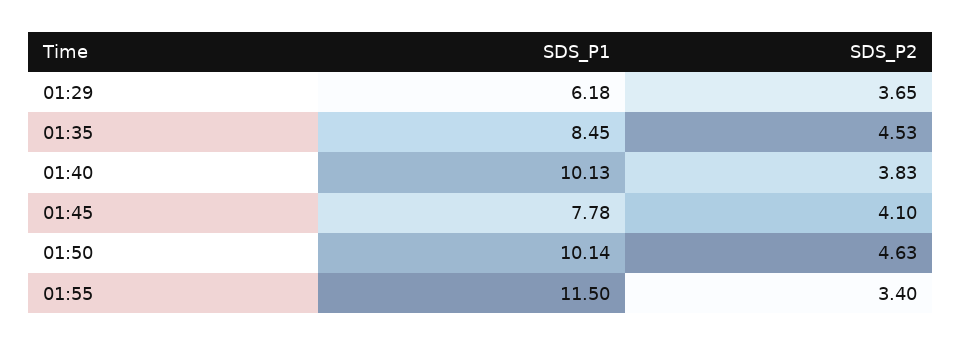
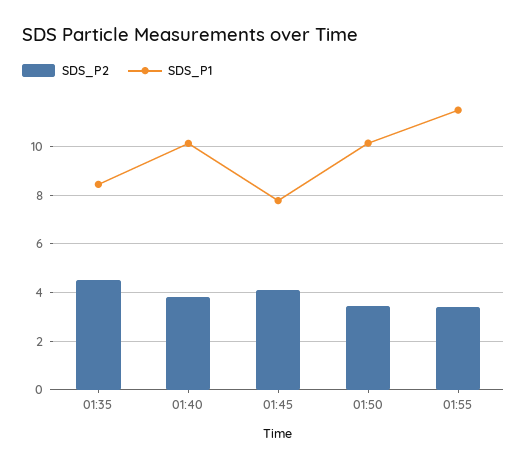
SDS_P1, 01:29: 6.18 -> none
SDS_P2, 01:29: 3.65 -> none
SDS_P2, 01:50: 4.63 -> 3.5

